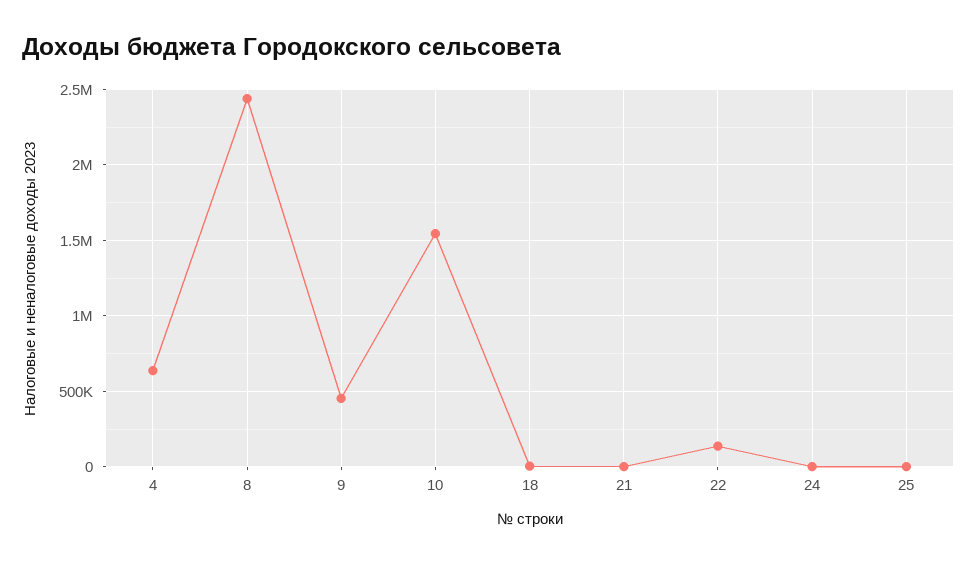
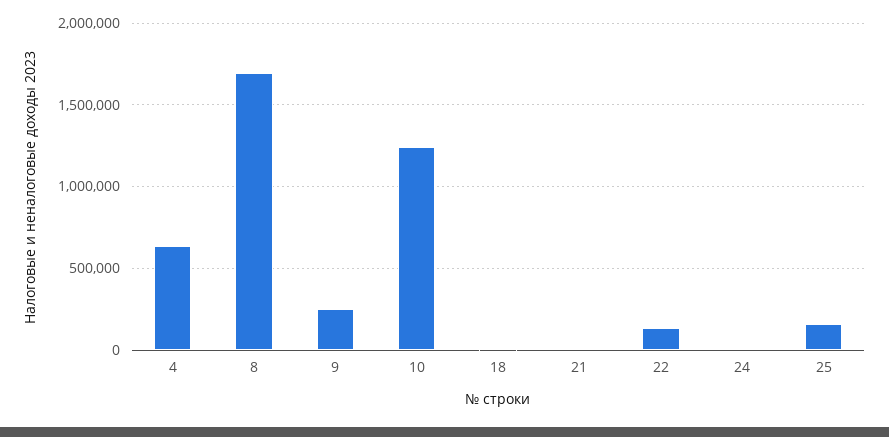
8: 2450000 -> 1700000
9: 450000 -> 250000
10: 1550000 -> 1250000
25: 0 -> 150000

